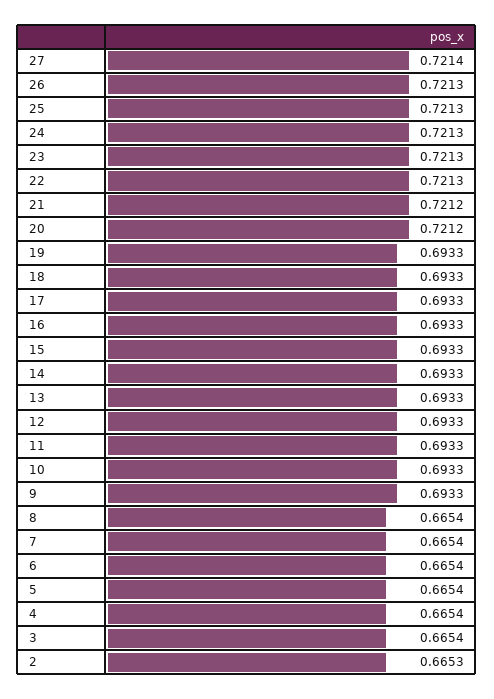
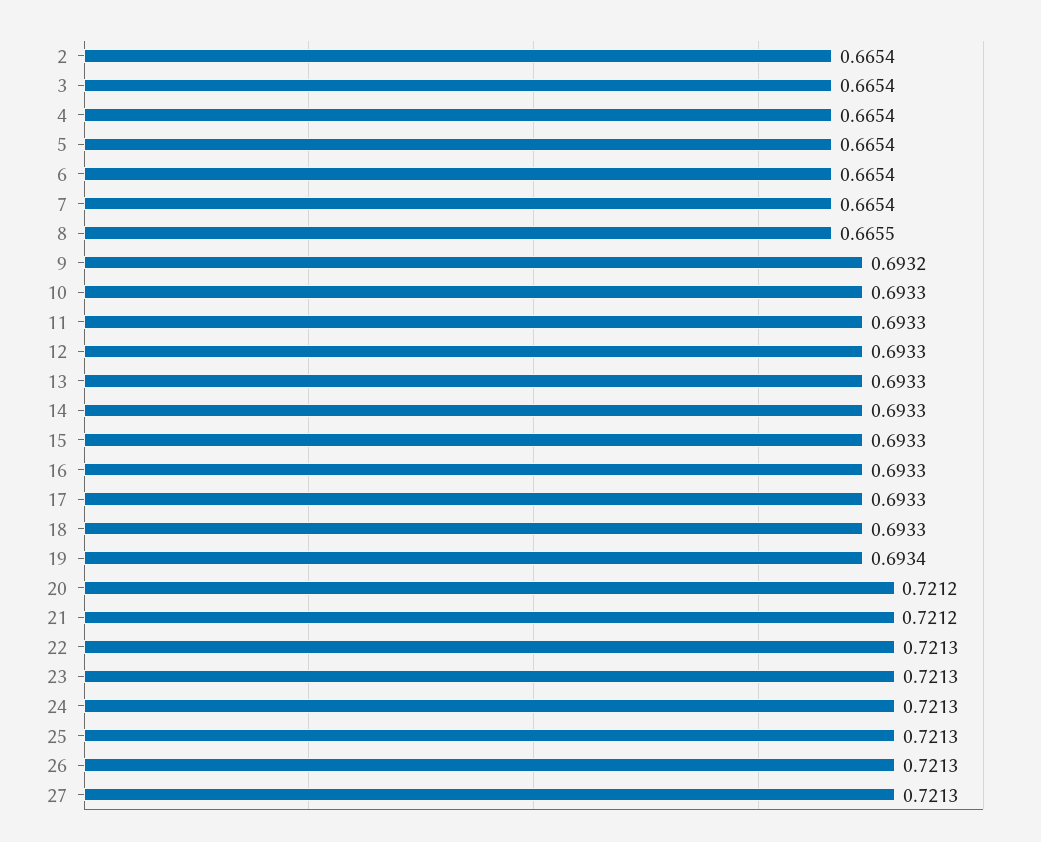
27: 0.7214 -> 0.7213
19: 0.6933 -> 0.6934
9: 0.6933 -> 0.6932
8: 0.6654 -> 0.6655
2: 0.6653 -> 0.6654

